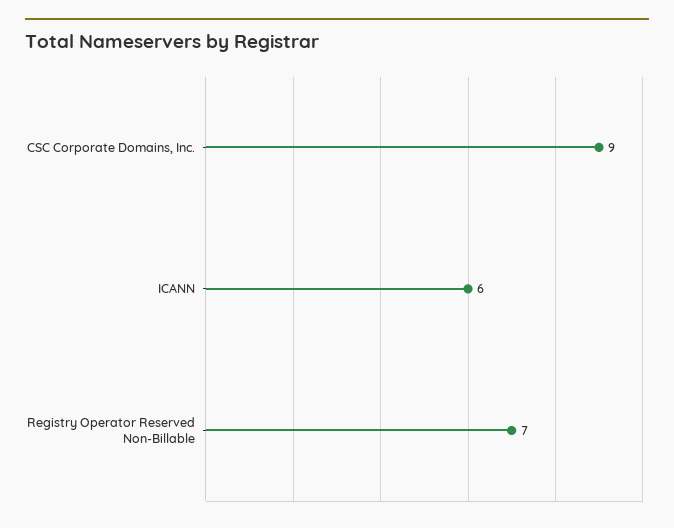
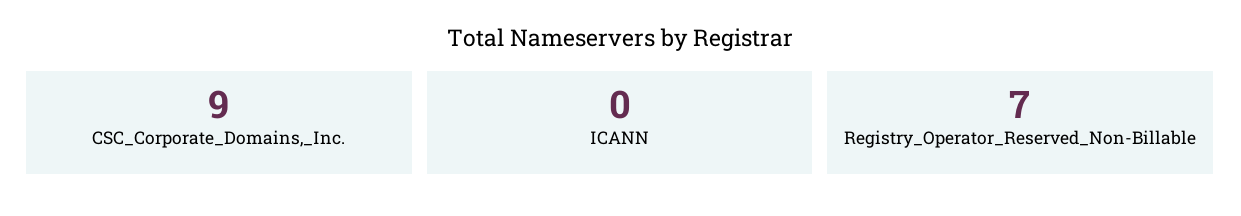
ICANN: 6 -> 0

